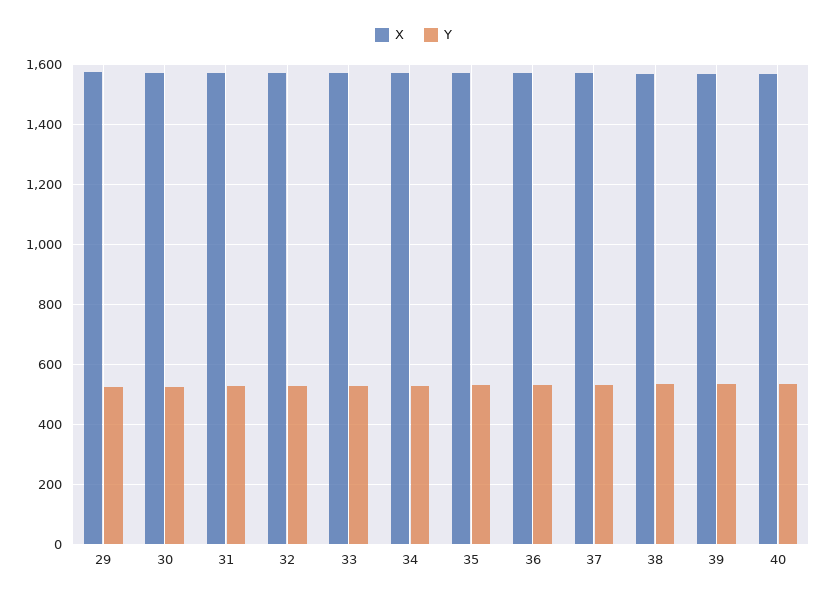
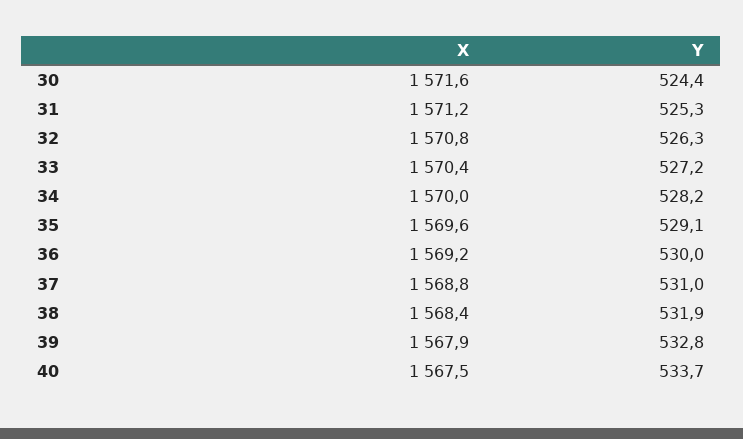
X, 29: 1575 -> none
Y, 29: 525 -> none

